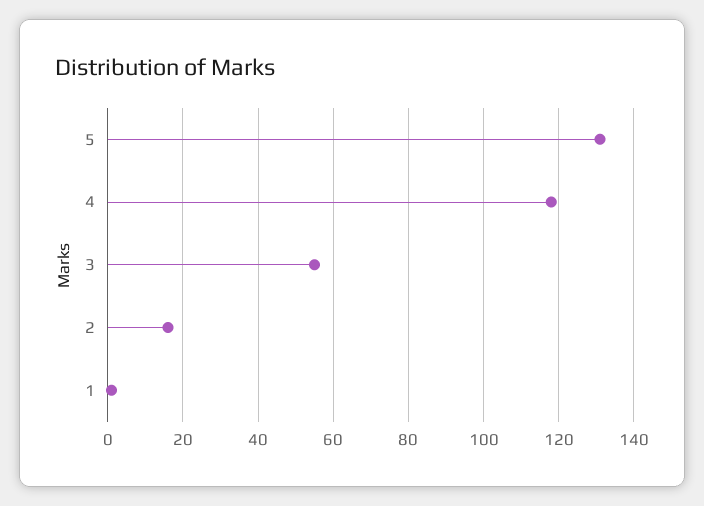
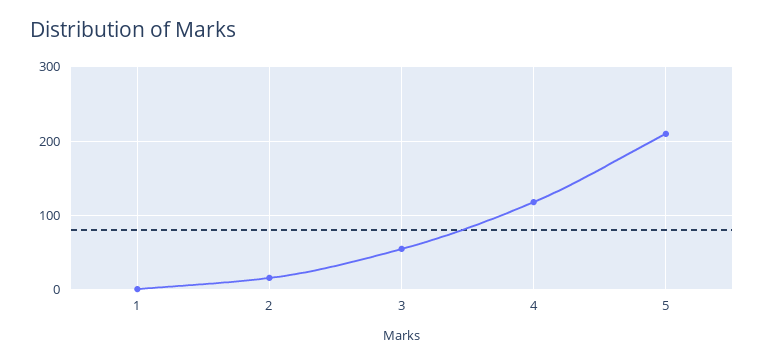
5: 130 -> 210

